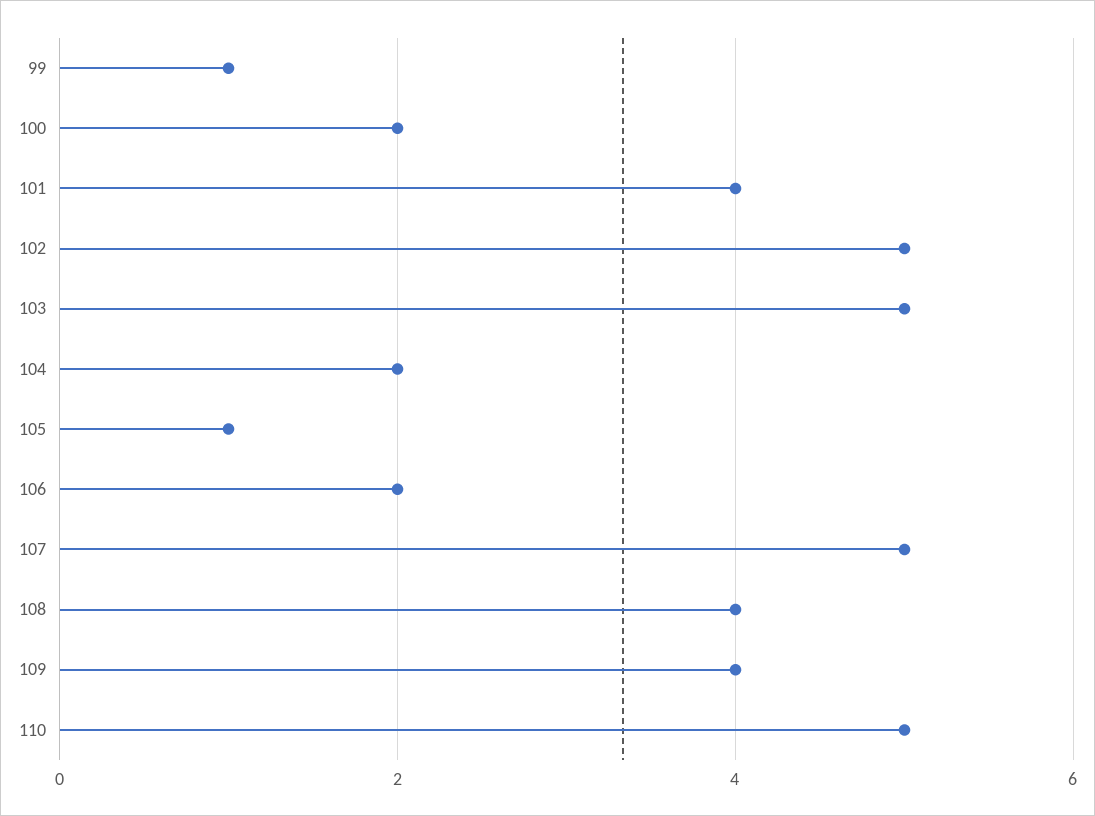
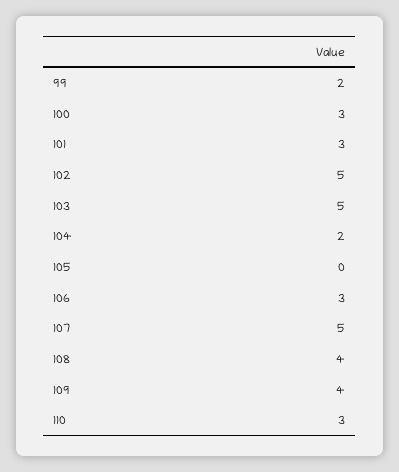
99: 1 -> 2
100: 2 -> 3
101: 4 -> 3
105: 1 -> 0
106: 2 -> 3
110: 5 -> 3

